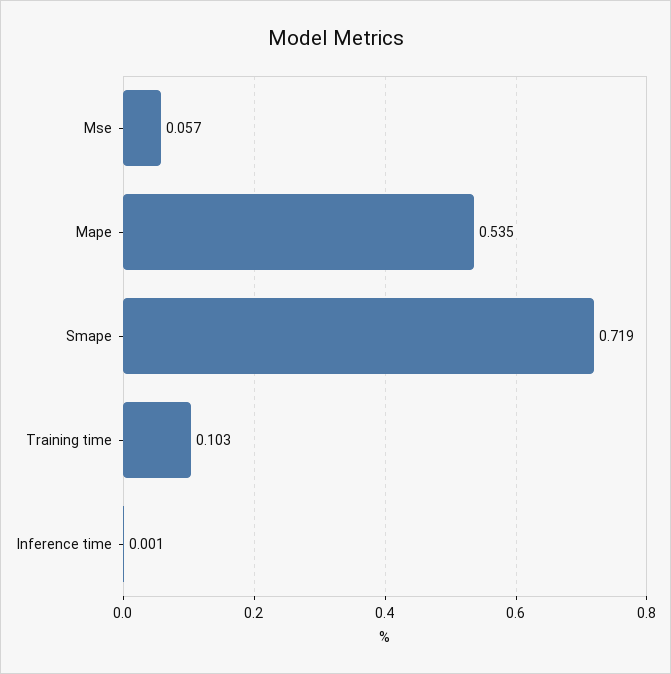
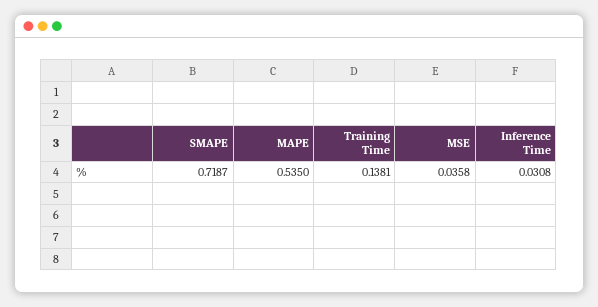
Mse: 0.057 -> 0.0358
Training time: 0.103 -> 0.1381
Inference time: 0.001 -> 0.0308

